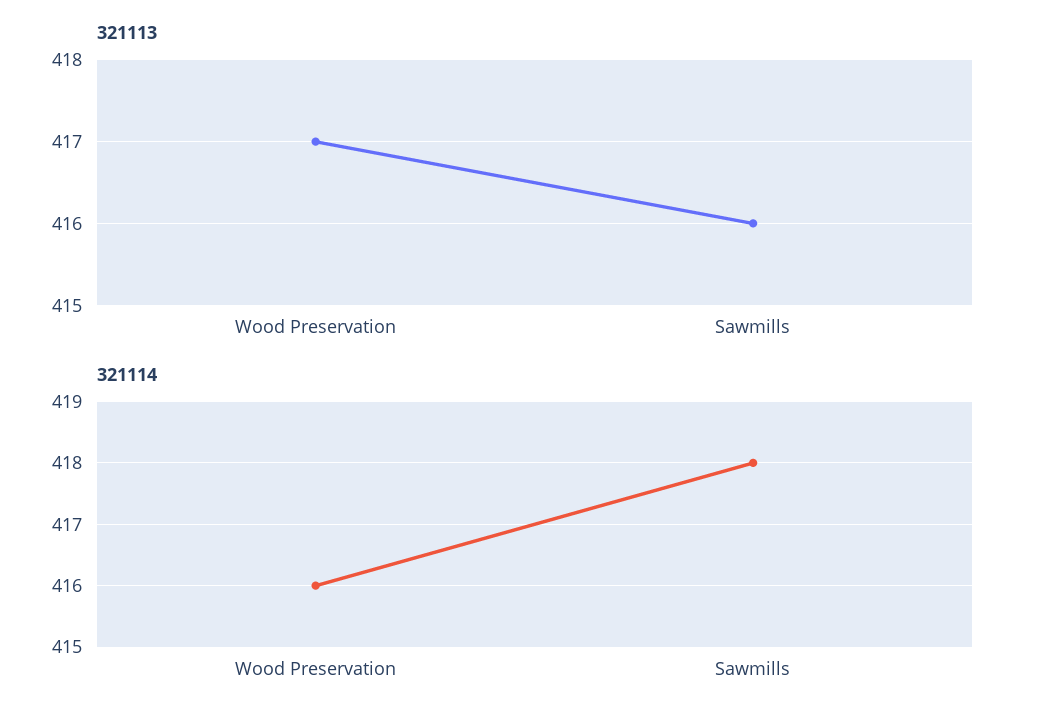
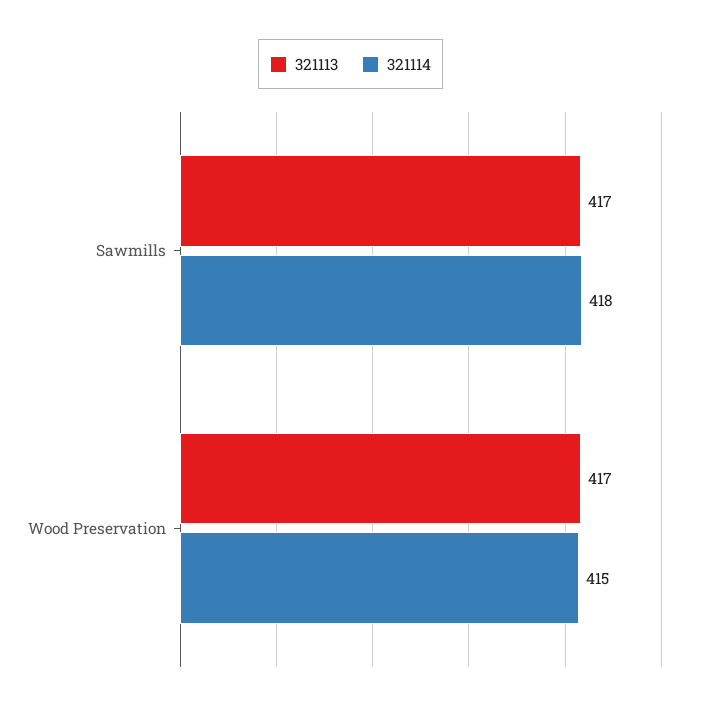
321113, Sawmills: 416 -> 417
321114, Wood Preservation: 416 -> 415

